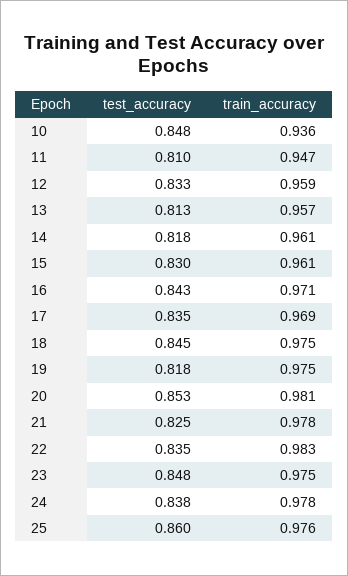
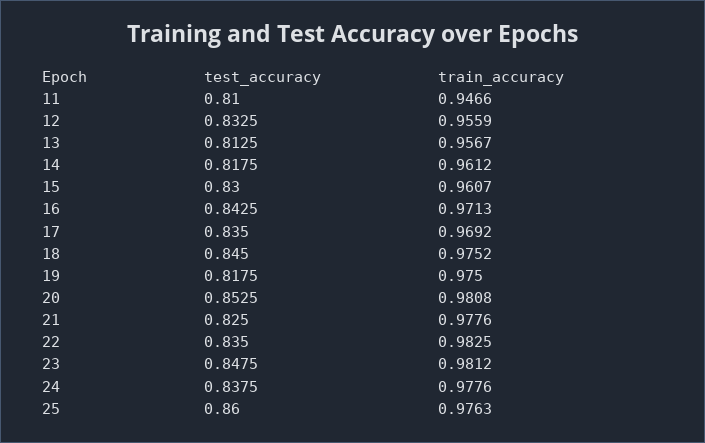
test_accuracy, 10: 0.848 -> none
train_accuracy, 10: 0.936 -> none
train_accuracy, 12: 0.959 -> 0.9559
train_accuracy, 23: 0.975 -> 0.9812

